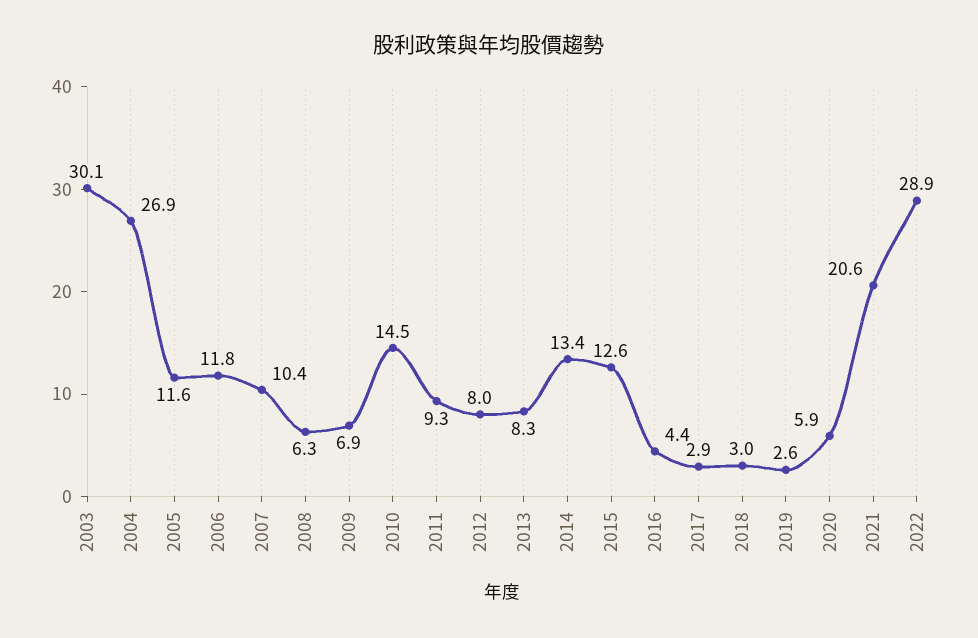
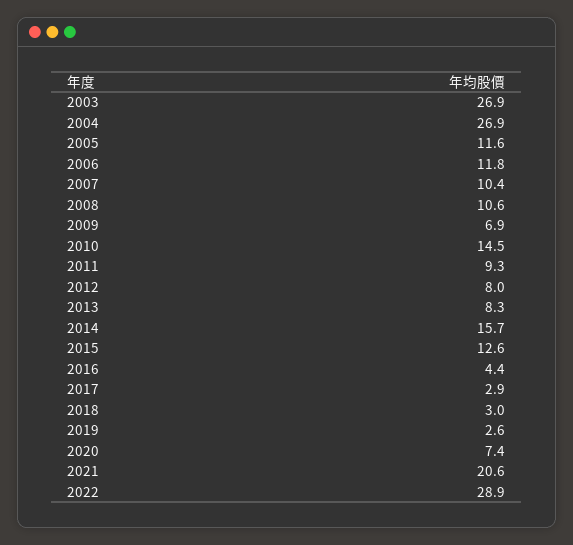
2003: 30.1 -> 26.9
2008: 6.3 -> 10.6
2014: 13.4 -> 15.7
2020: 5.9 -> 7.4

